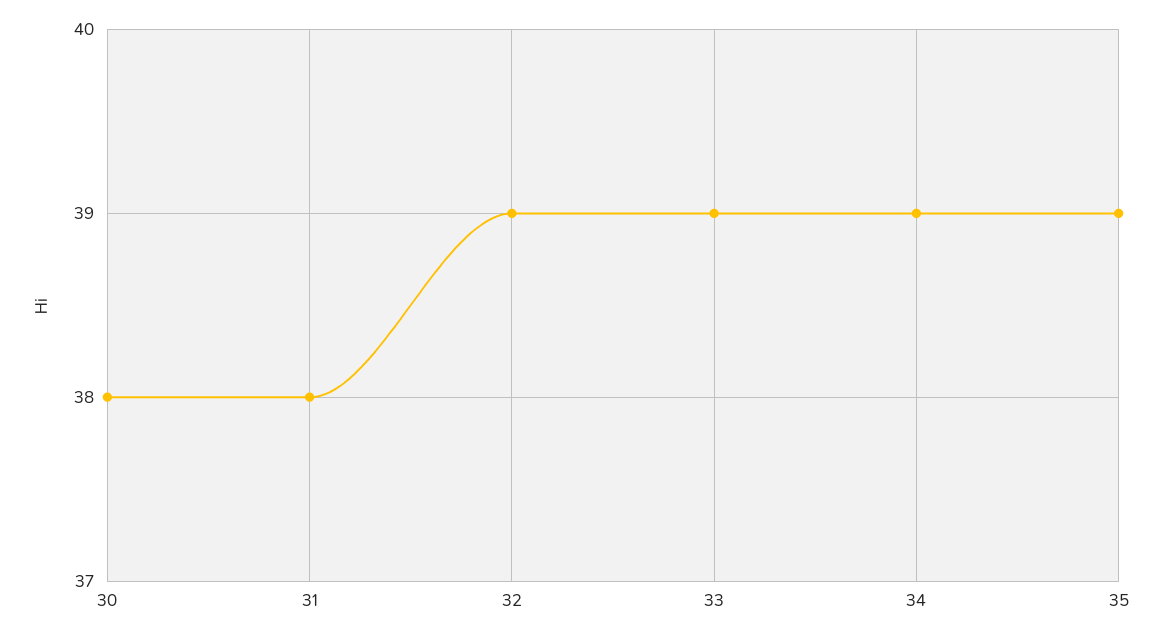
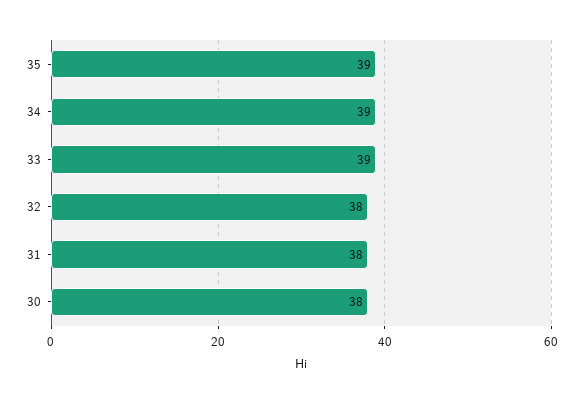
32: 39 -> 38

